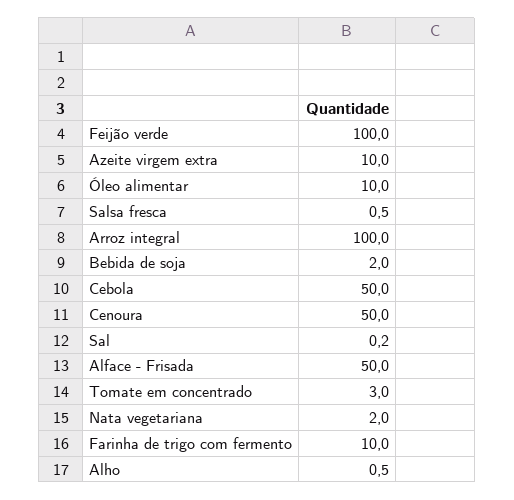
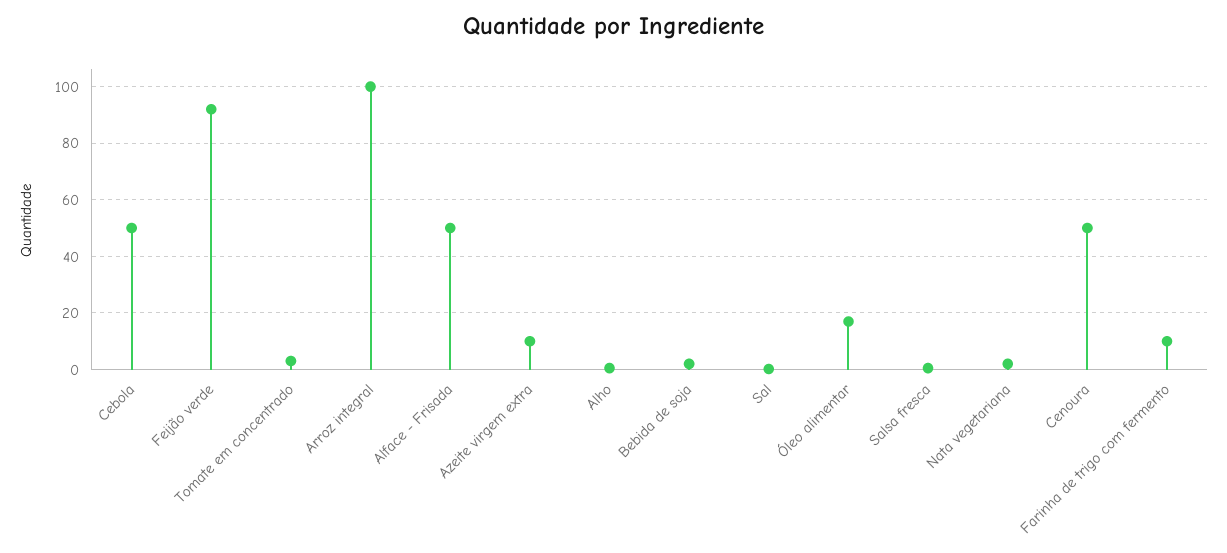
Feijão verde: 100 -> 92.5
Óleo alimentar: 10 -> 17.5

